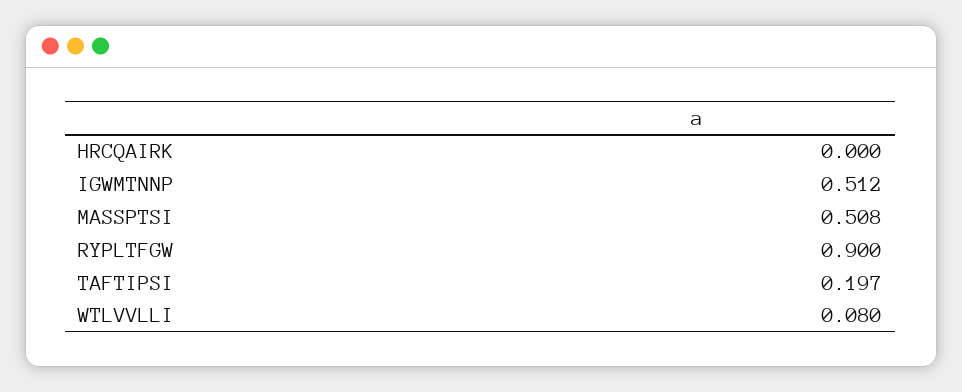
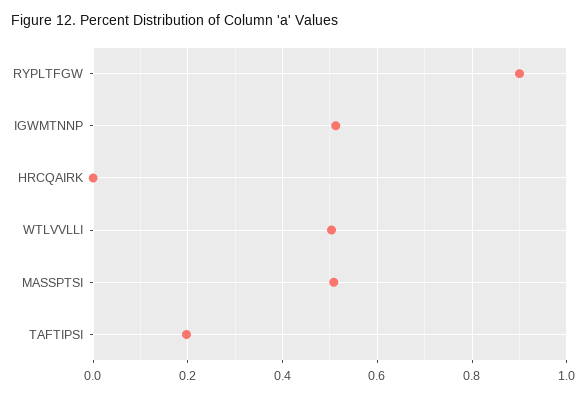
WTLVVLLI: 0.08 -> 0.5

